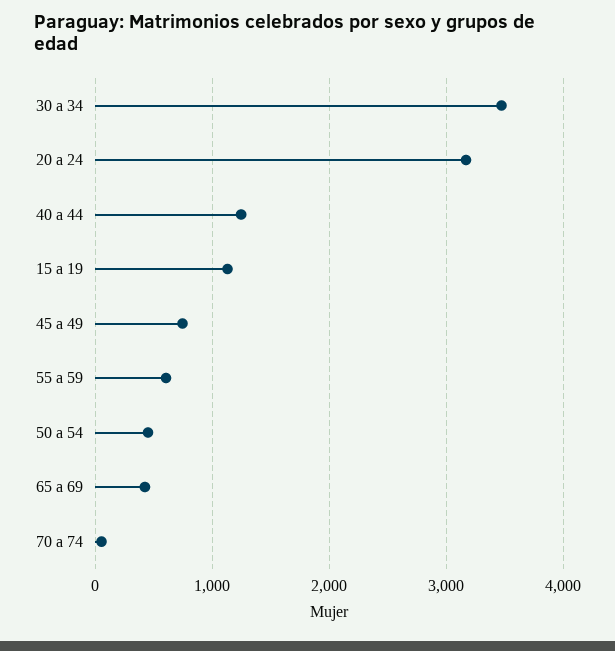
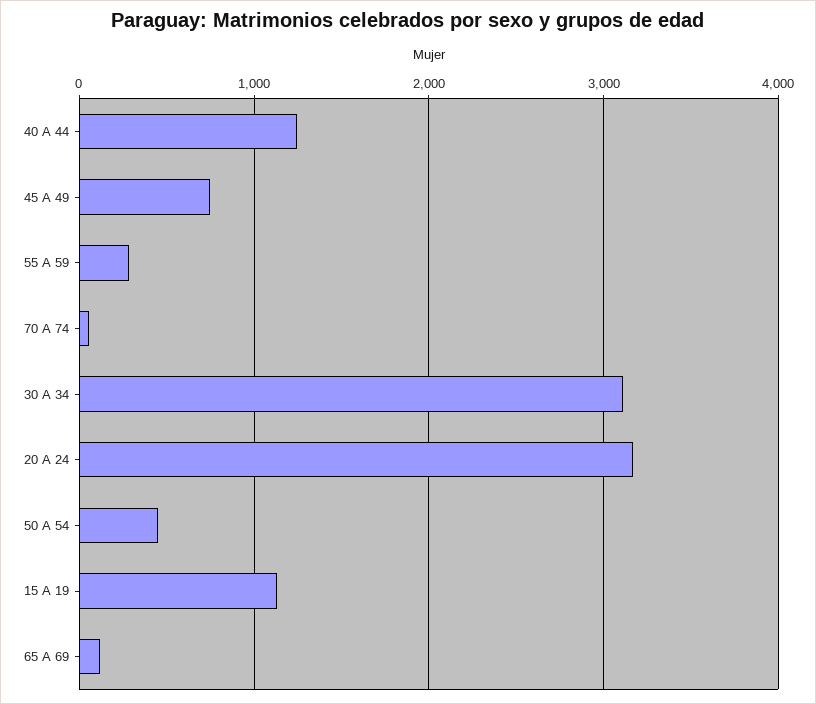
30 a 34: 3500 -> 3100
55 a 59: 600 -> 300
65 a 69: 400 -> 100

